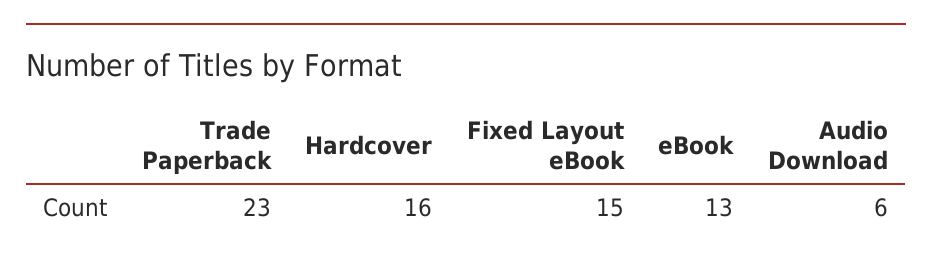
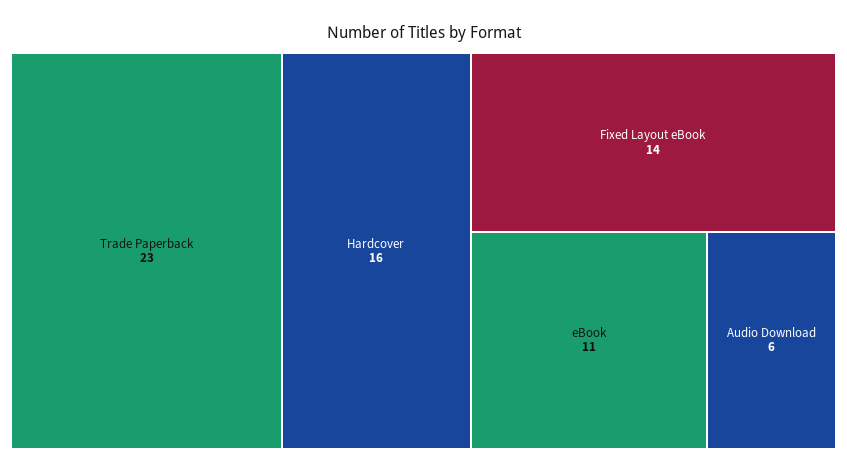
Fixed Layout eBook: 15 -> 14
eBook: 13 -> 11

